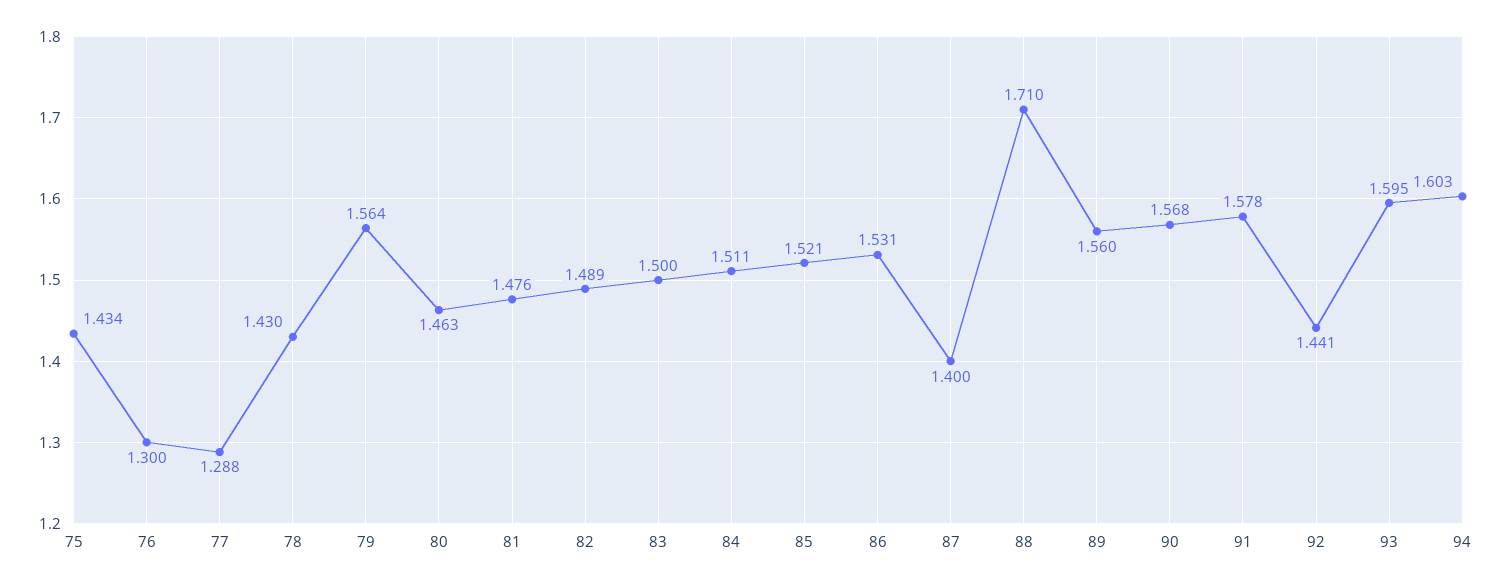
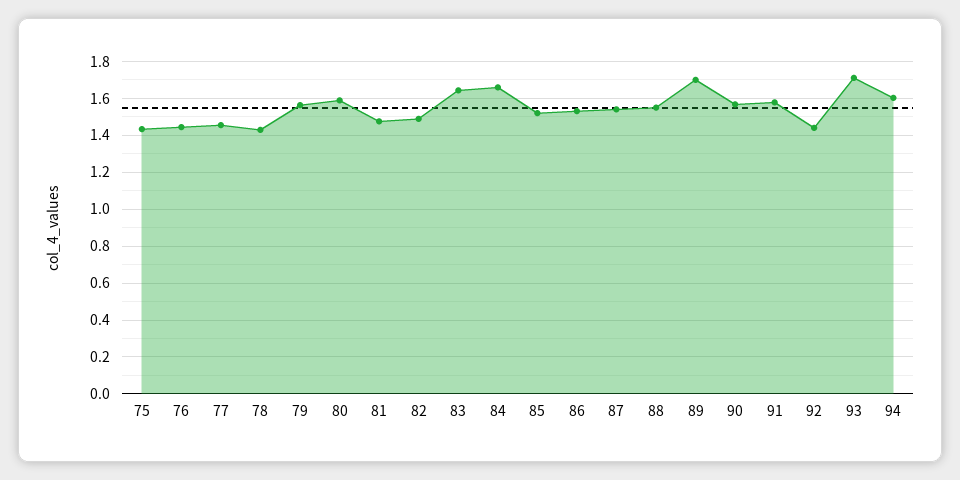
76: 1.3 -> 1.45
77: 1.288 -> 1.45
80: 1.463 -> 1.6
83: 1.5 -> 1.65
84: 1.511 -> 1.65
87: 1.4 -> 1.55
88: 1.71 -> 1.55
89: 1.56 -> 1.7
93: 1.595 -> 1.7

